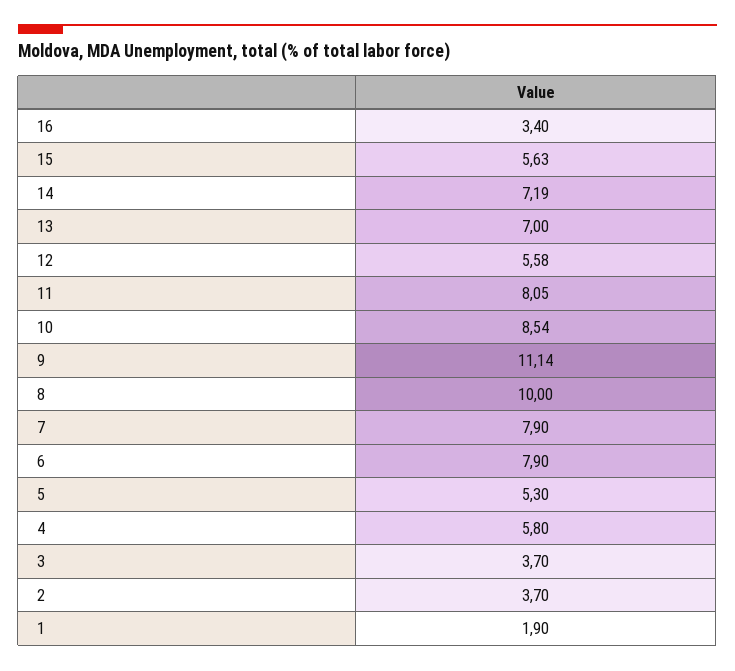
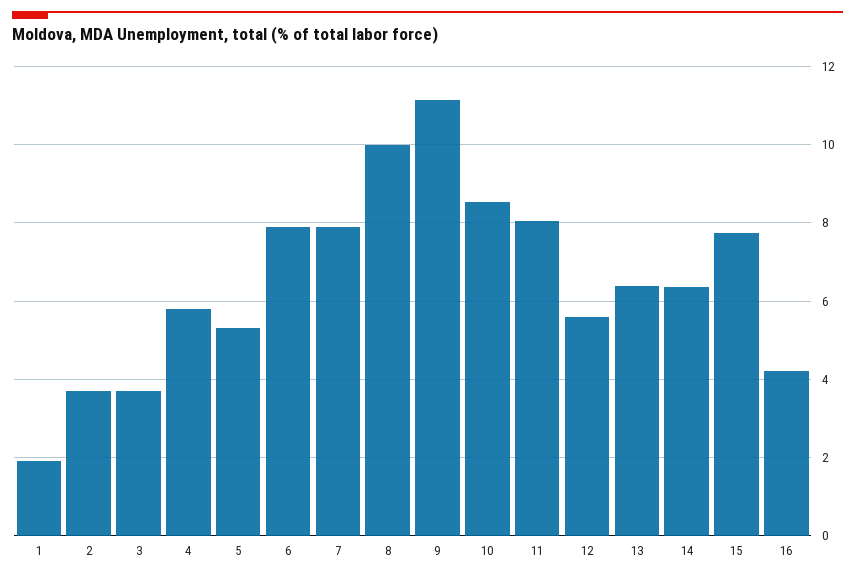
16: 3.4 -> 4.2
15: 5.63 -> 7.8
14: 7.19 -> 6.4
13: 7 -> 6.4

